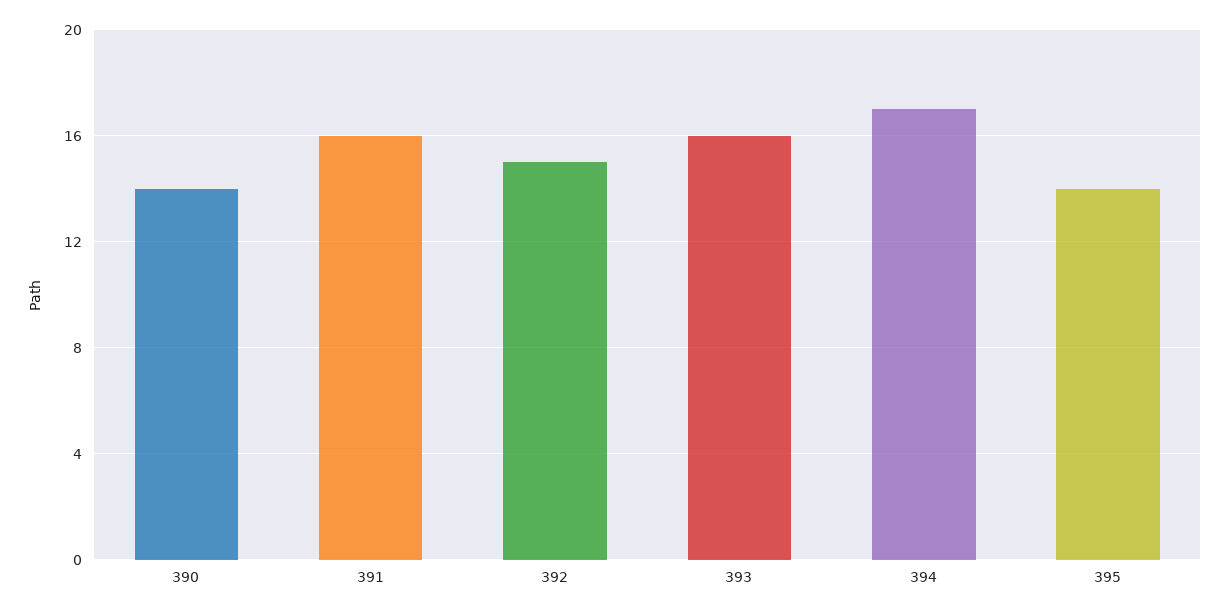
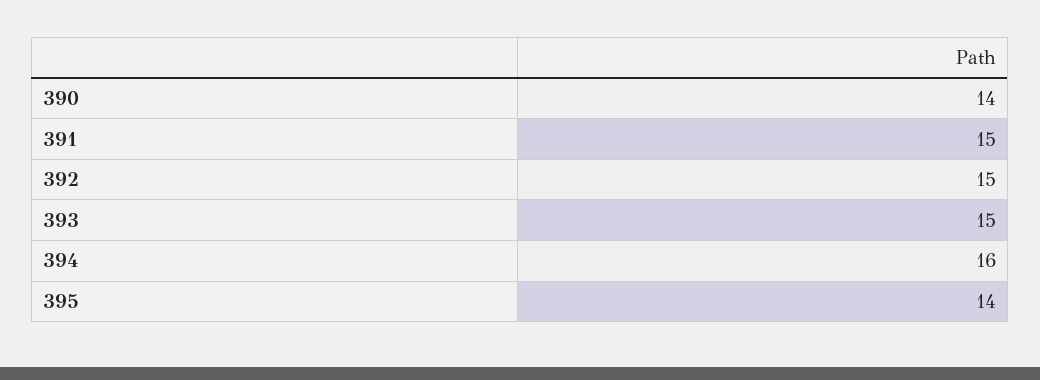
391: 16 -> 15
393: 16 -> 15
394: 17 -> 16

